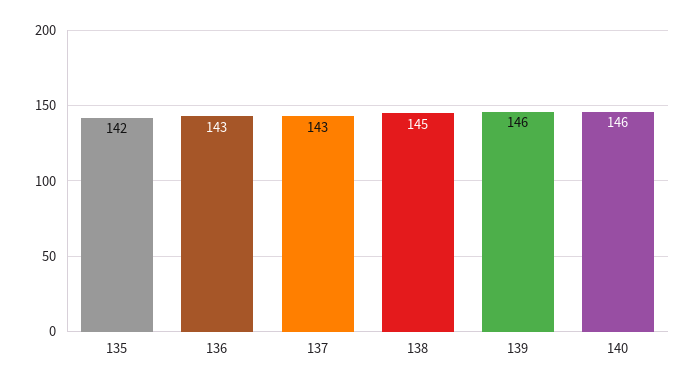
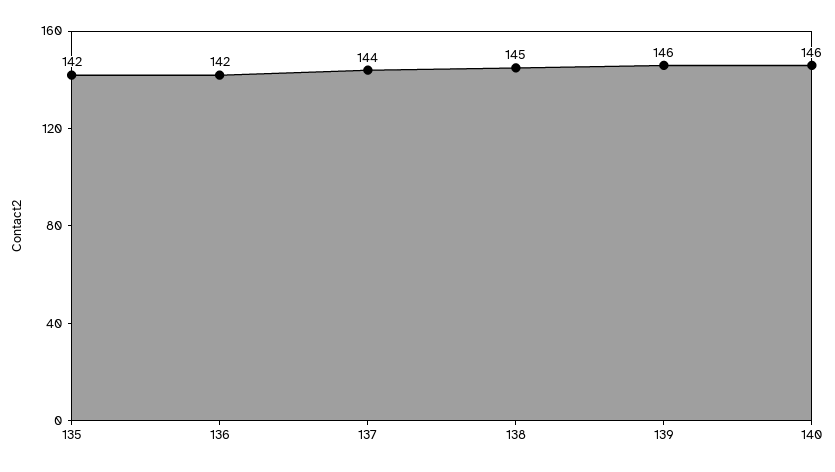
136: 143 -> 142
137: 143 -> 144

